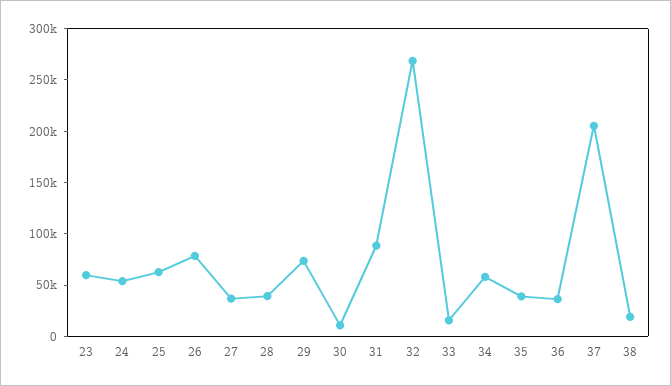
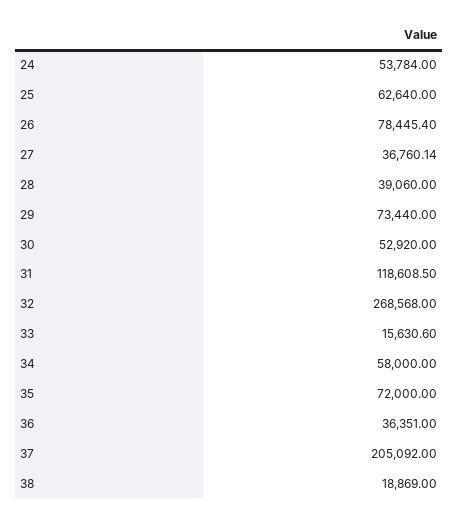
23: 60000 -> none
30: 10000 -> 52920
31: 90000 -> 118608.5
35: 40000 -> 72000

